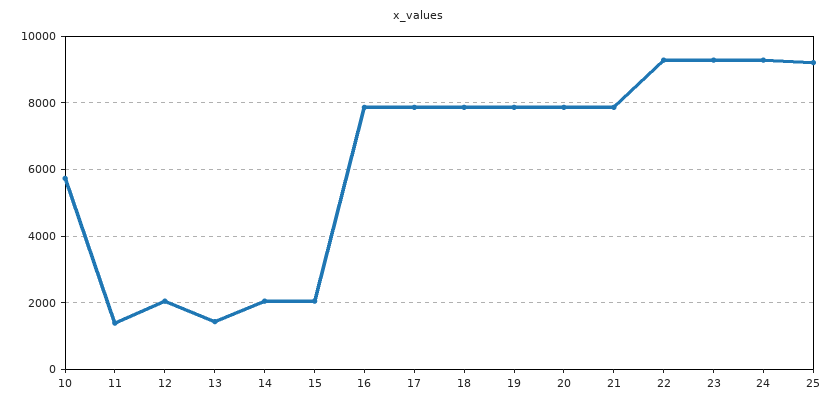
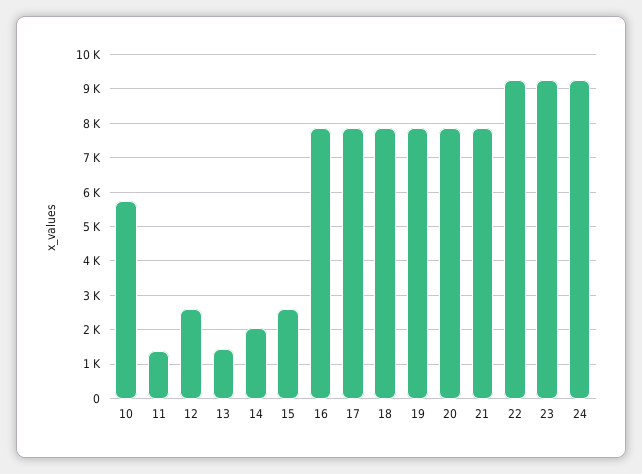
12: 2000 -> 2600
15: 2000 -> 2600
25: 9200 -> none

